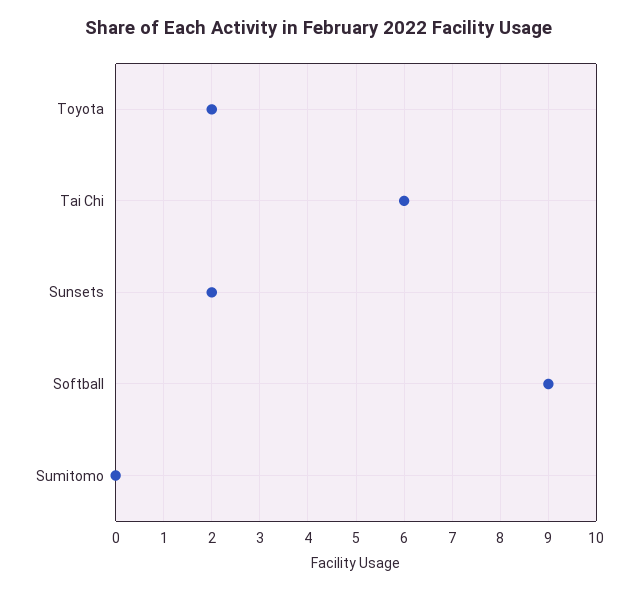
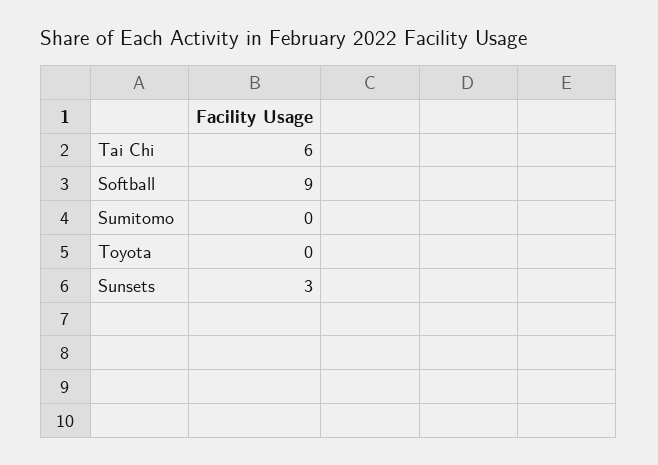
Toyota: 2 -> 0
Sunsets: 2 -> 3

